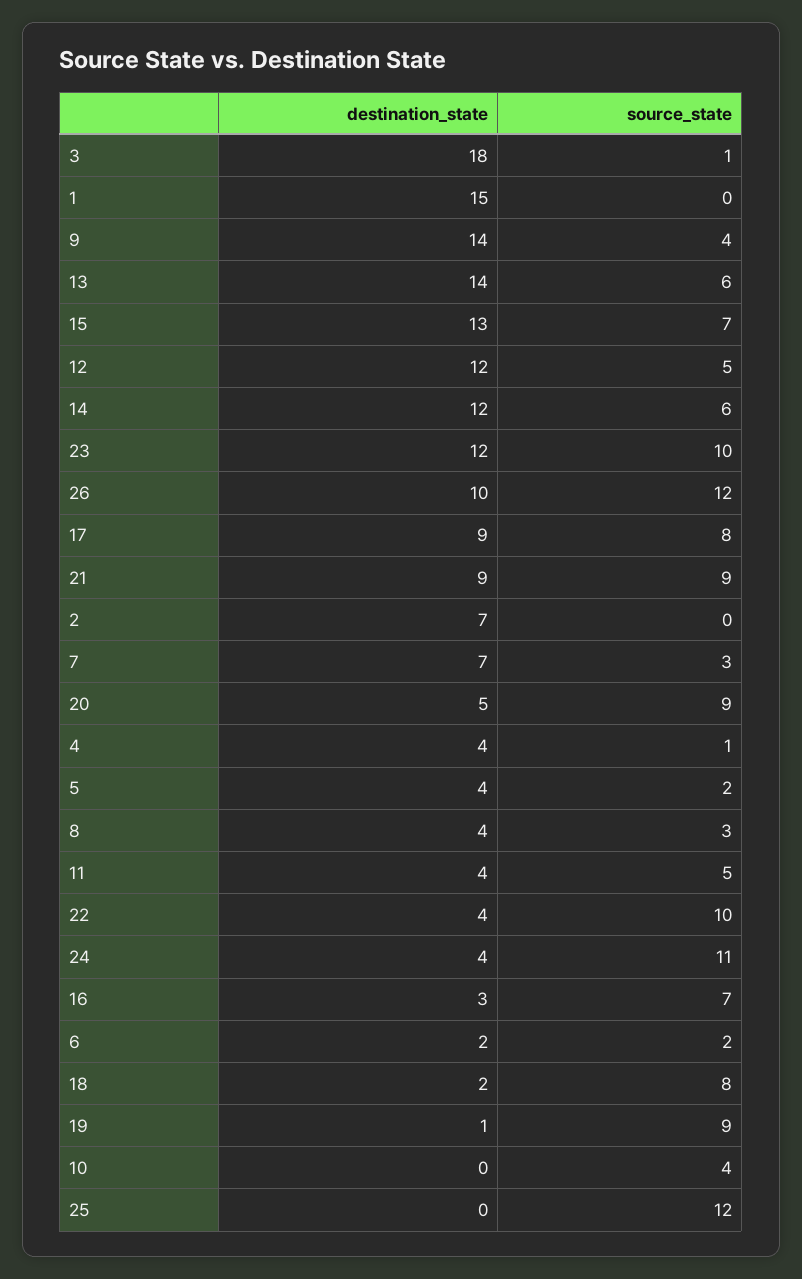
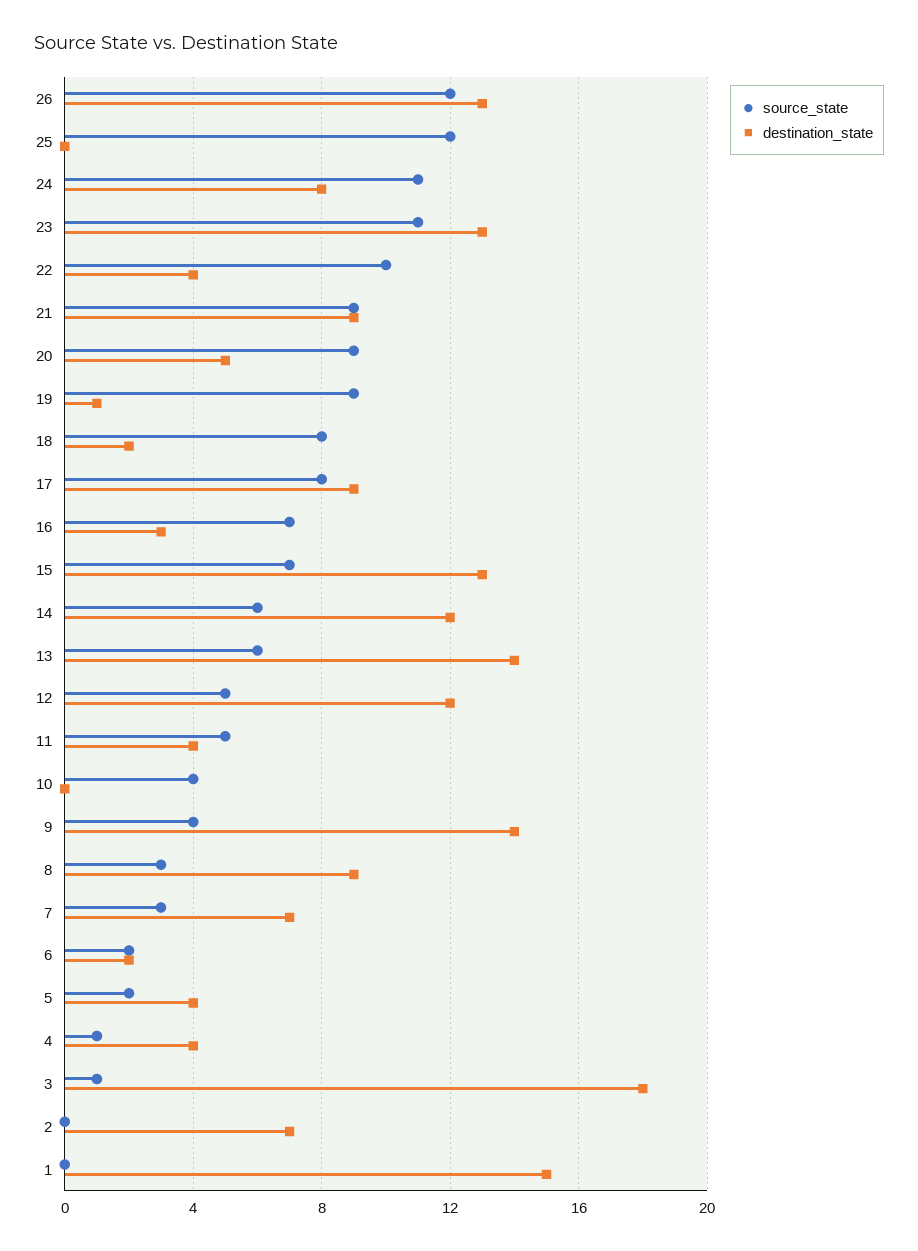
destination_state, 23: 12 -> 13
source_state, 23: 10 -> 11
destination_state, 26: 10 -> 13
destination_state, 8: 4 -> 9
destination_state, 24: 4 -> 8

